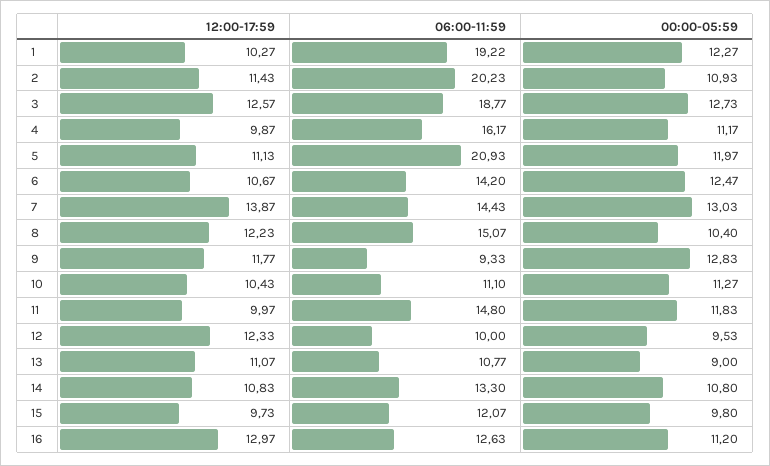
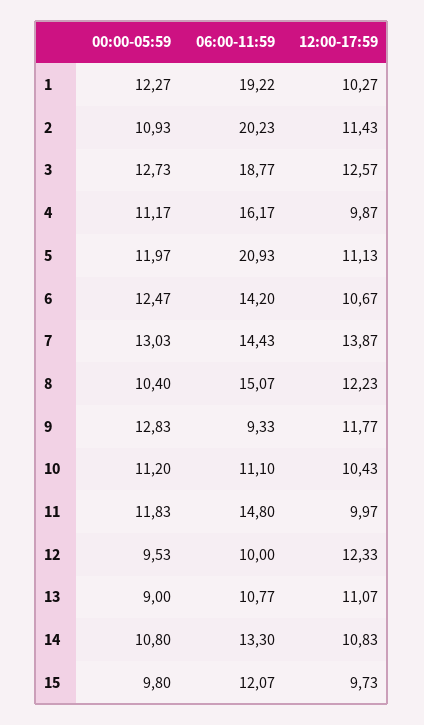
00:00-05:59, 10: 11.27 -> 11.2
12:00-17:59, 16: 12.97 -> none
06:00-11:59, 16: 12.63 -> none
00:00-05:59, 16: 11.2 -> none

